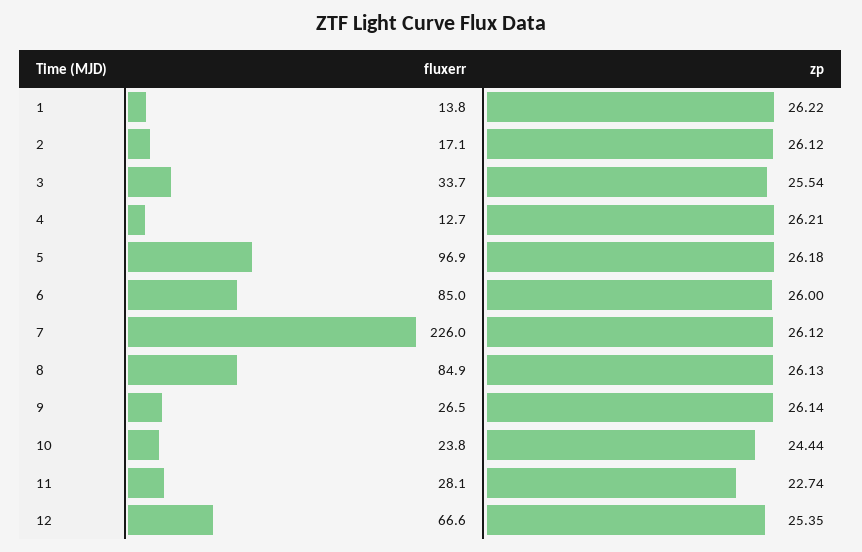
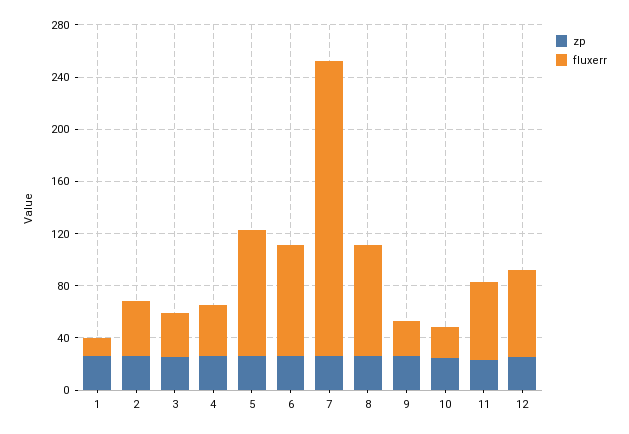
fluxerr, 2: 17.1 -> 40
fluxerr, 4: 12.7 -> 40
fluxerr, 11: 28.1 -> 60

